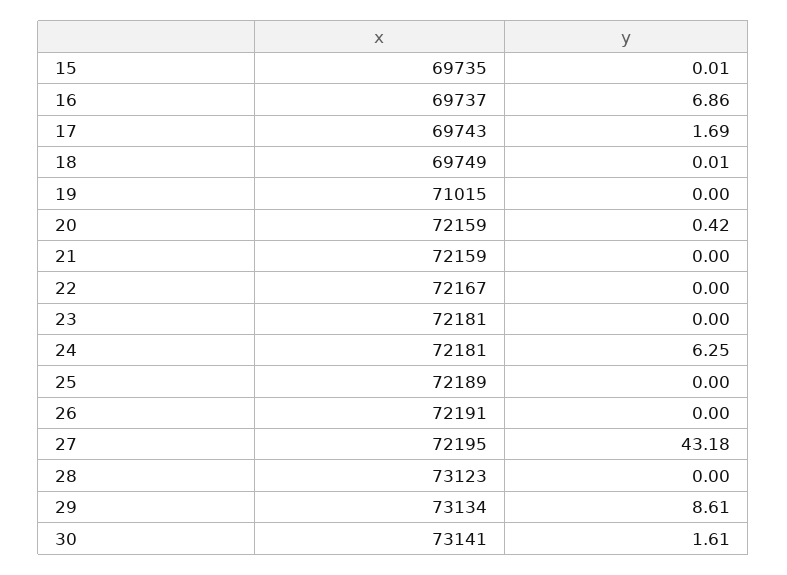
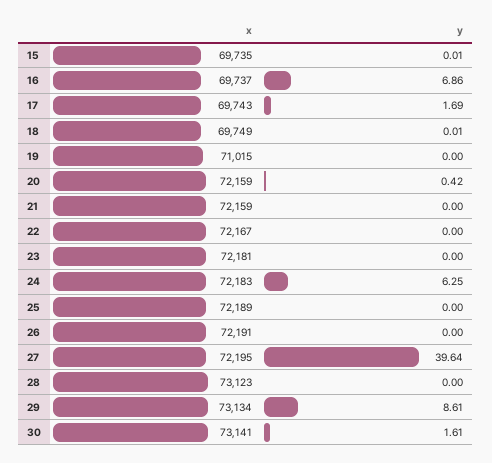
x, 24: 72181 -> 72183
y, 27: 43.18 -> 39.64

